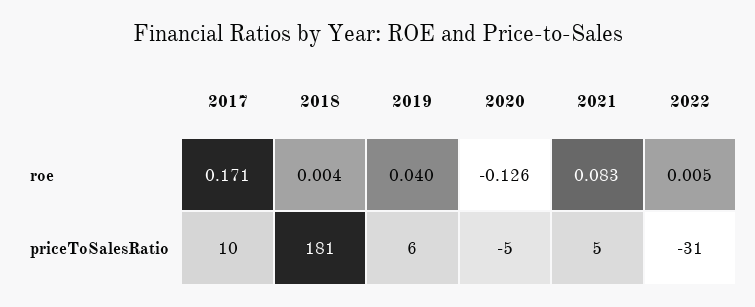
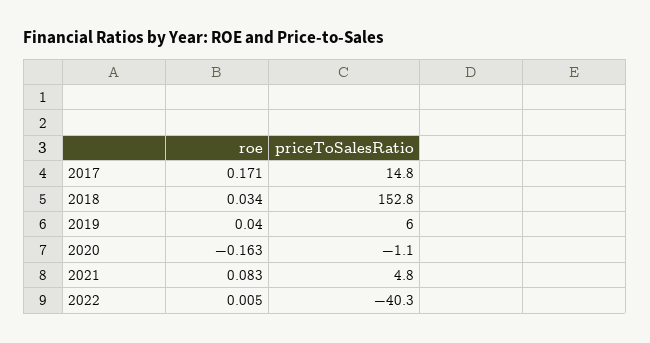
2018, roe: 0.004 -> 0.034
2020, roe: -0.126 -> -0.163
2017, priceToSalesRatio: 10 -> 14.8
2018, priceToSalesRatio: 181 -> 152.8
2020, priceToSalesRatio: -5 -> -1.1
2022, priceToSalesRatio: -31 -> -40.3

